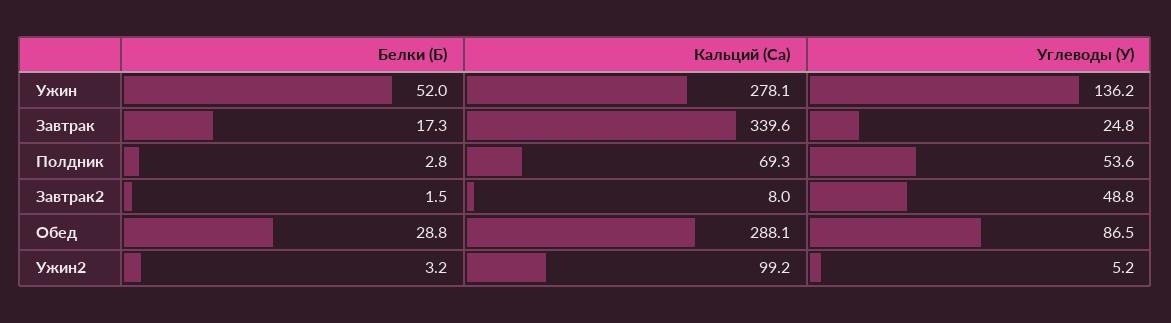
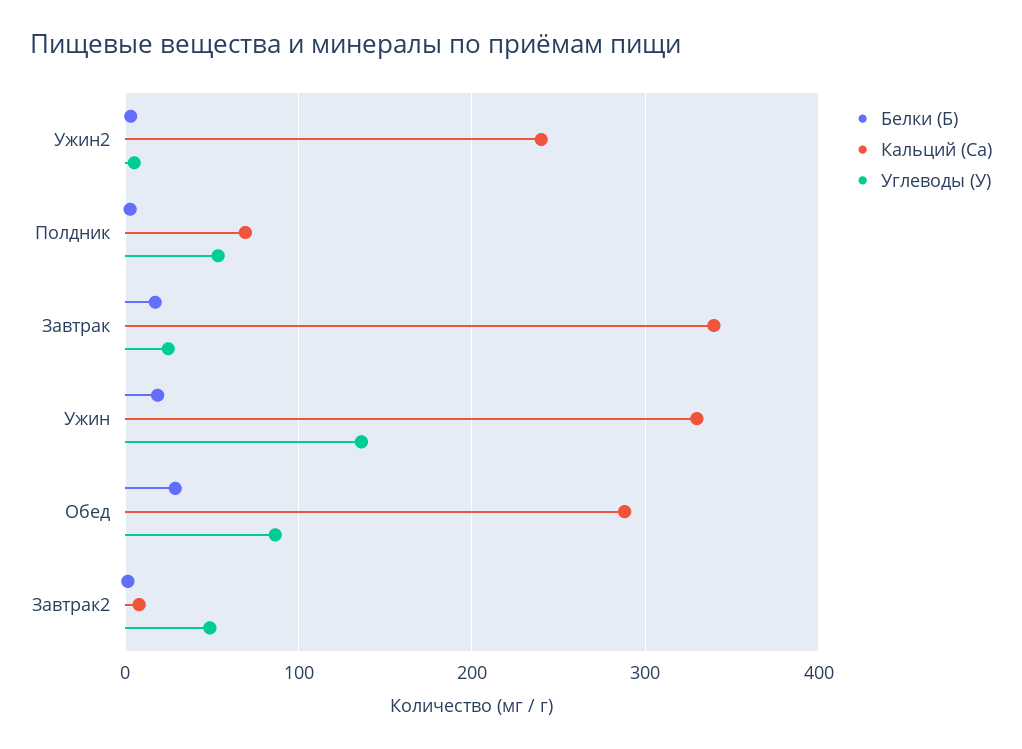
Белки (Б), Ужин: 52 -> 20
Кальций (Ca), Ужин: 278.1 -> 330
Кальций (Ca), Ужин2: 99.2 -> 240

